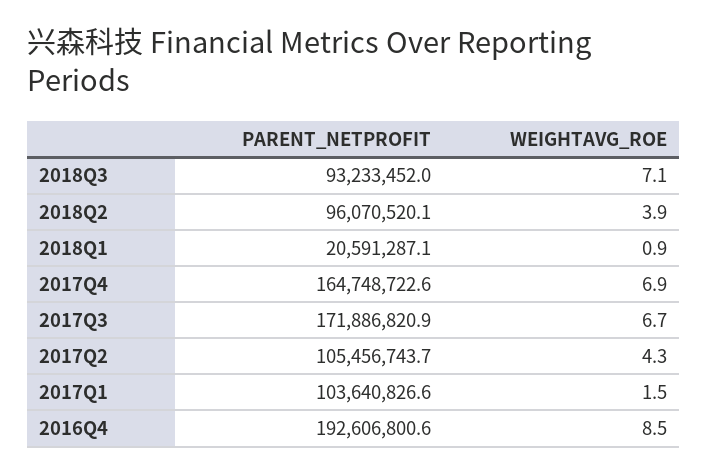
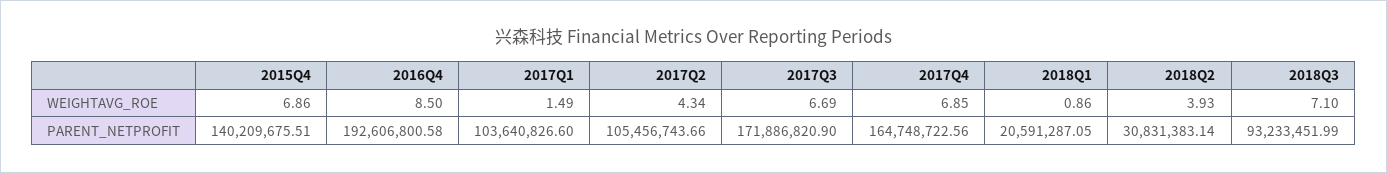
PARENT_NETPROFIT, 2018Q2: 96070520.1 -> 30831383.14
WEIGHTAVG_ROE, 2015Q4: none -> 6.86
PARENT_NETPROFIT, 2015Q4: none -> 140209675.51

